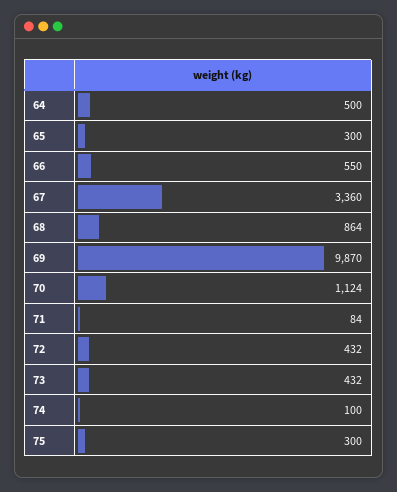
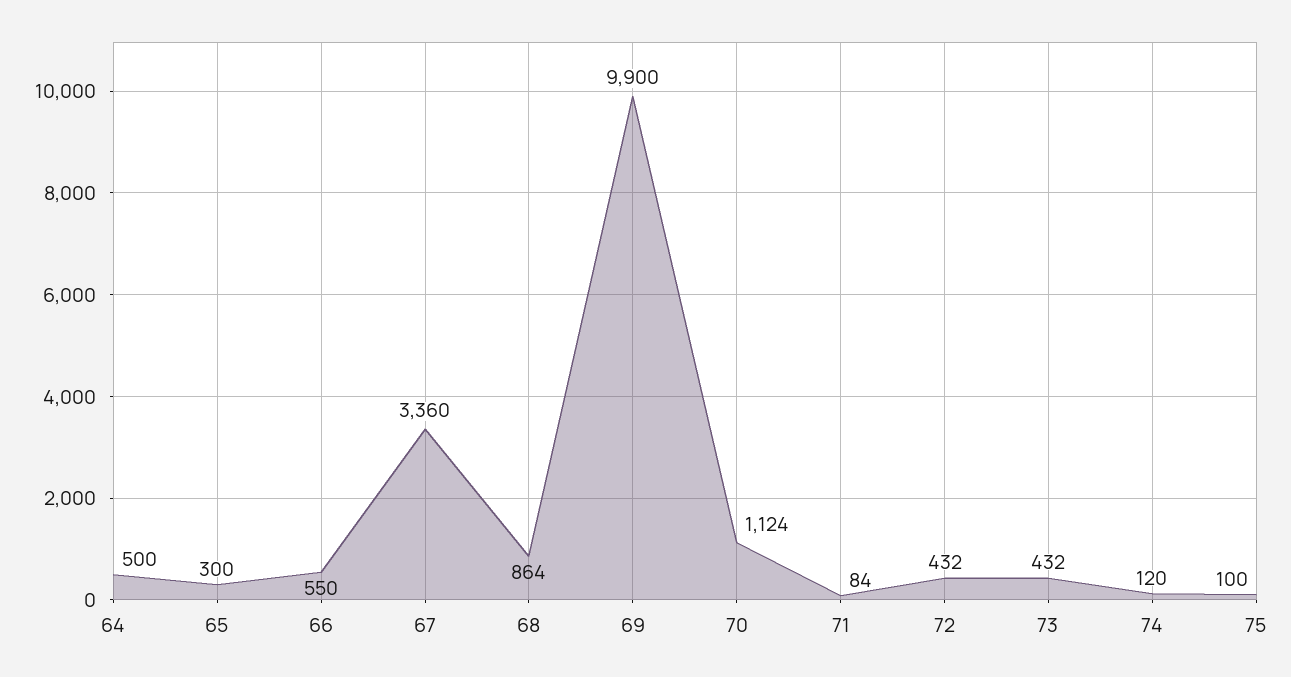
69: 9870 -> 9900
74: 100 -> 120
75: 300 -> 100

